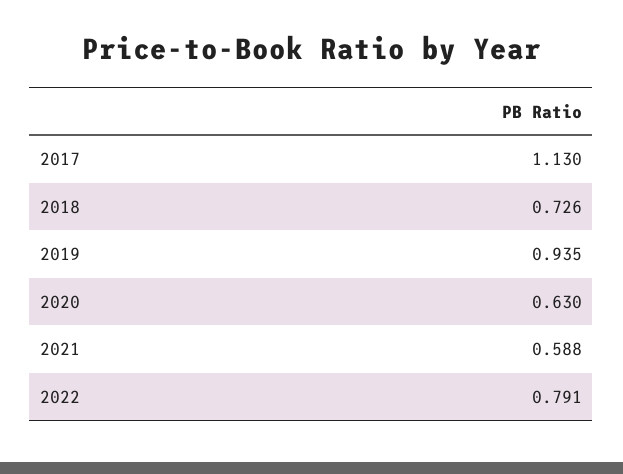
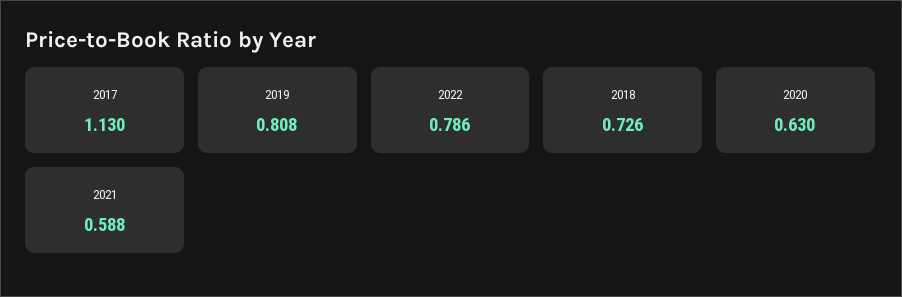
2019: 0.935 -> 0.808
2022: 0.791 -> 0.786

